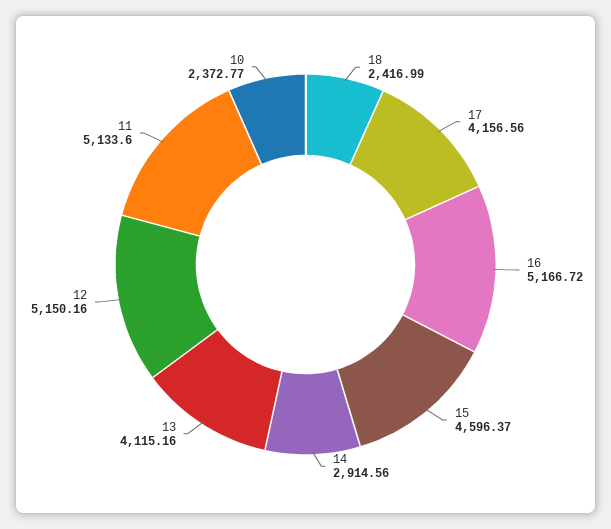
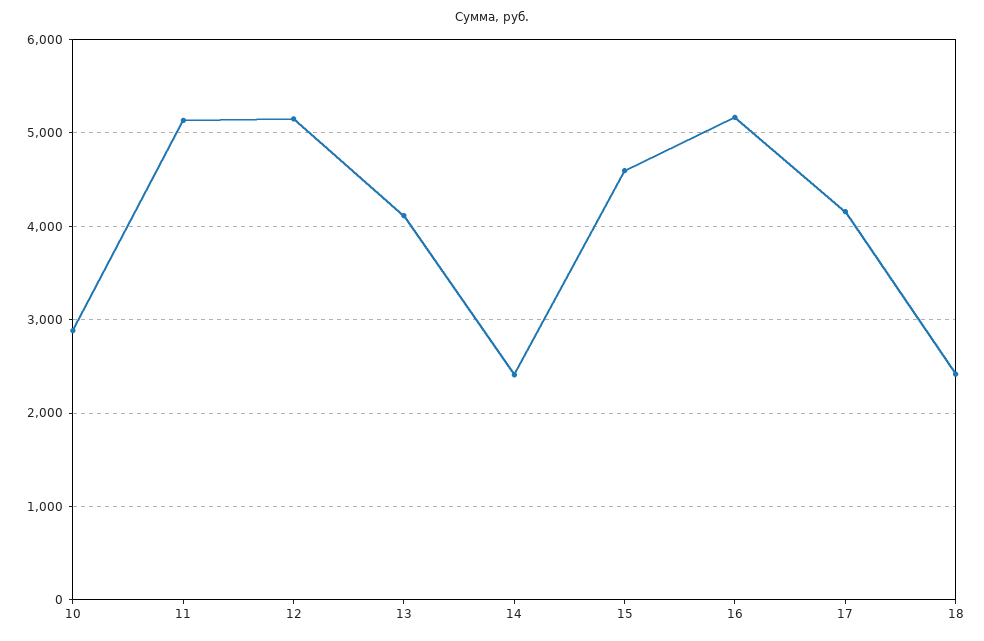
14: 2914.56 -> 2400
10: 2372.77 -> 2900

